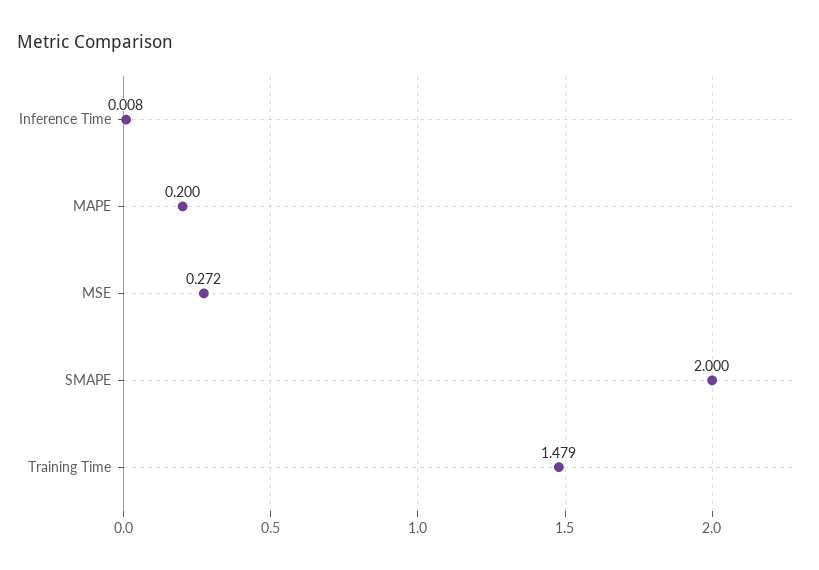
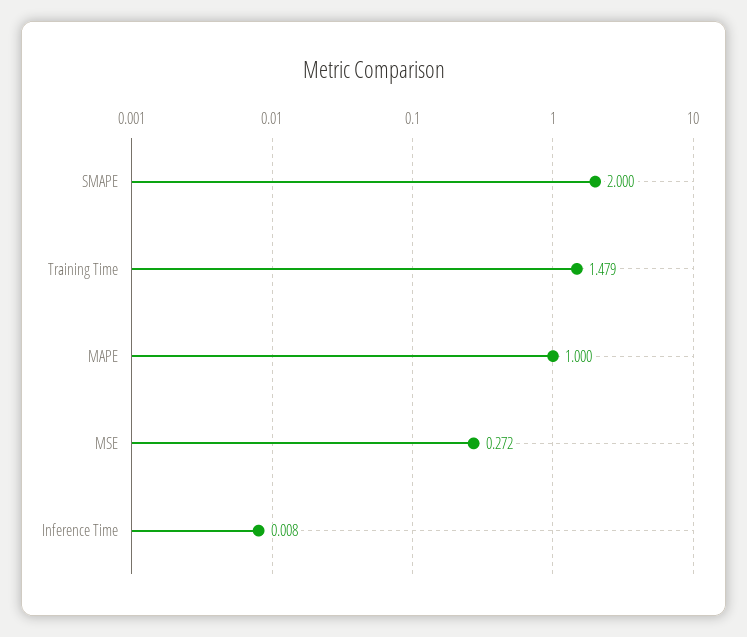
MAPE: 0.2 -> 1

